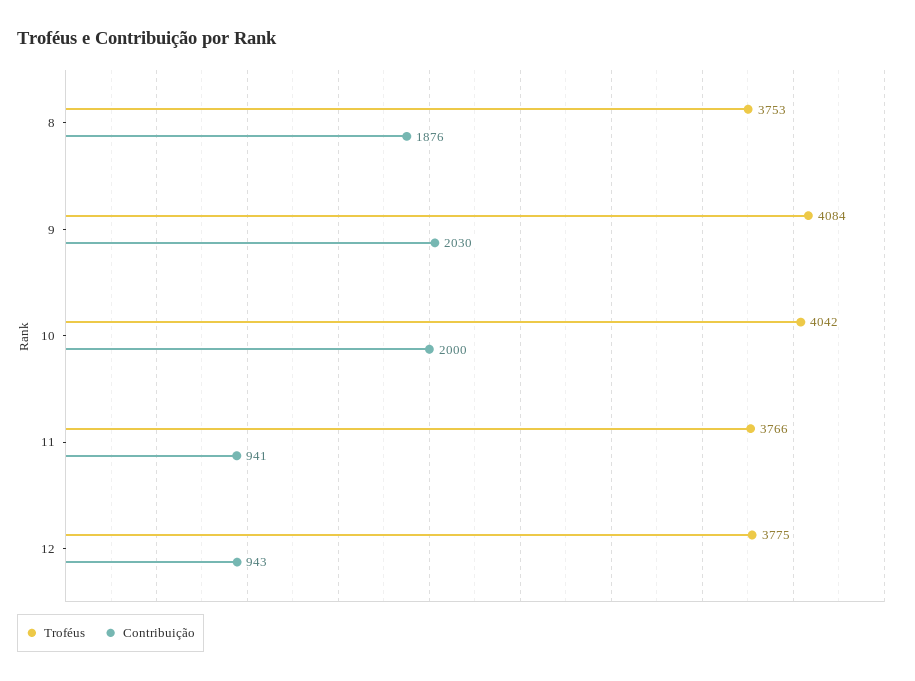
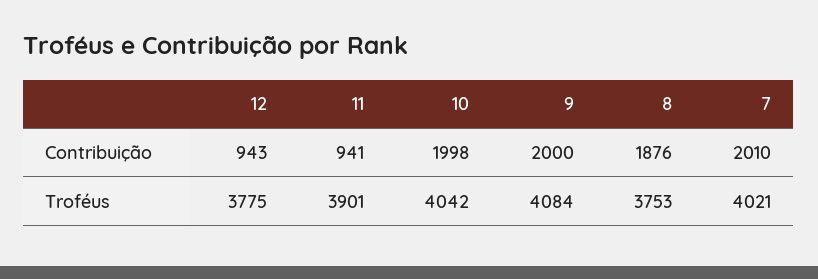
Contribuição, 9: 2030 -> 2000
Contribuição, 10: 2000 -> 1998
Troféus, 11: 3766 -> 3901
Contribuição, 7: none -> 2010
Troféus, 7: none -> 4021

